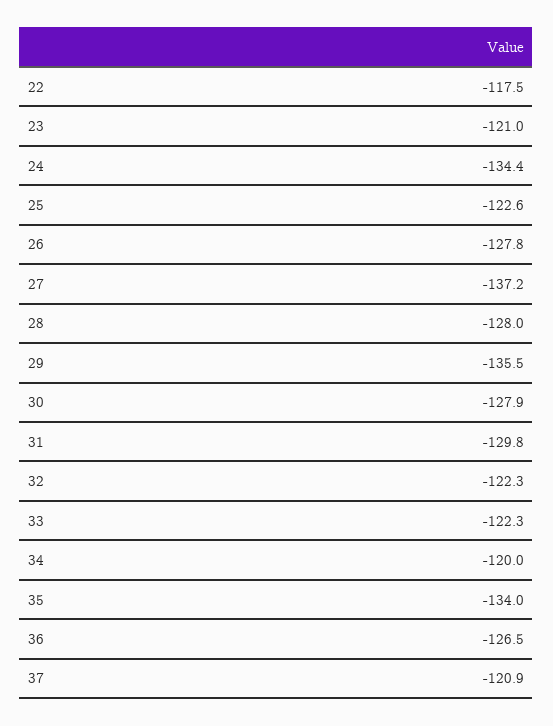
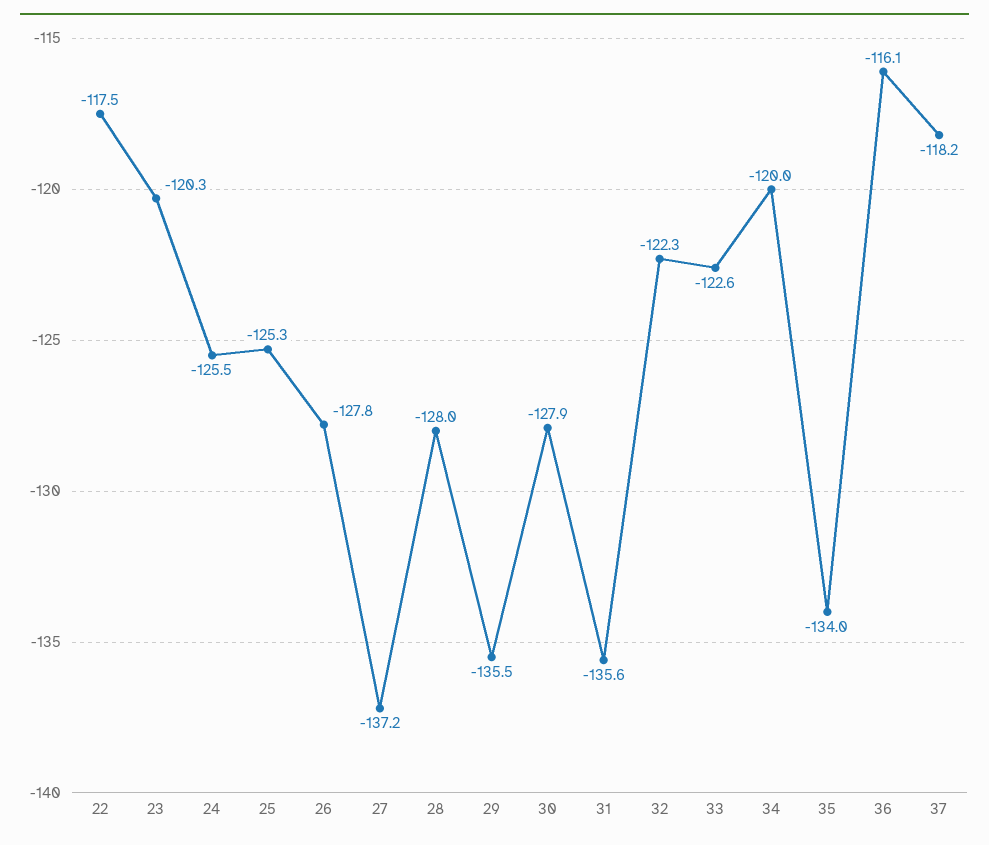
23: -121 -> -120.3
24: -134.4 -> -125.5
25: -122.6 -> -125.3
31: -129.8 -> -135.6
33: -122.3 -> -122.6
36: -126.5 -> -116.1
37: -120.9 -> -118.2

